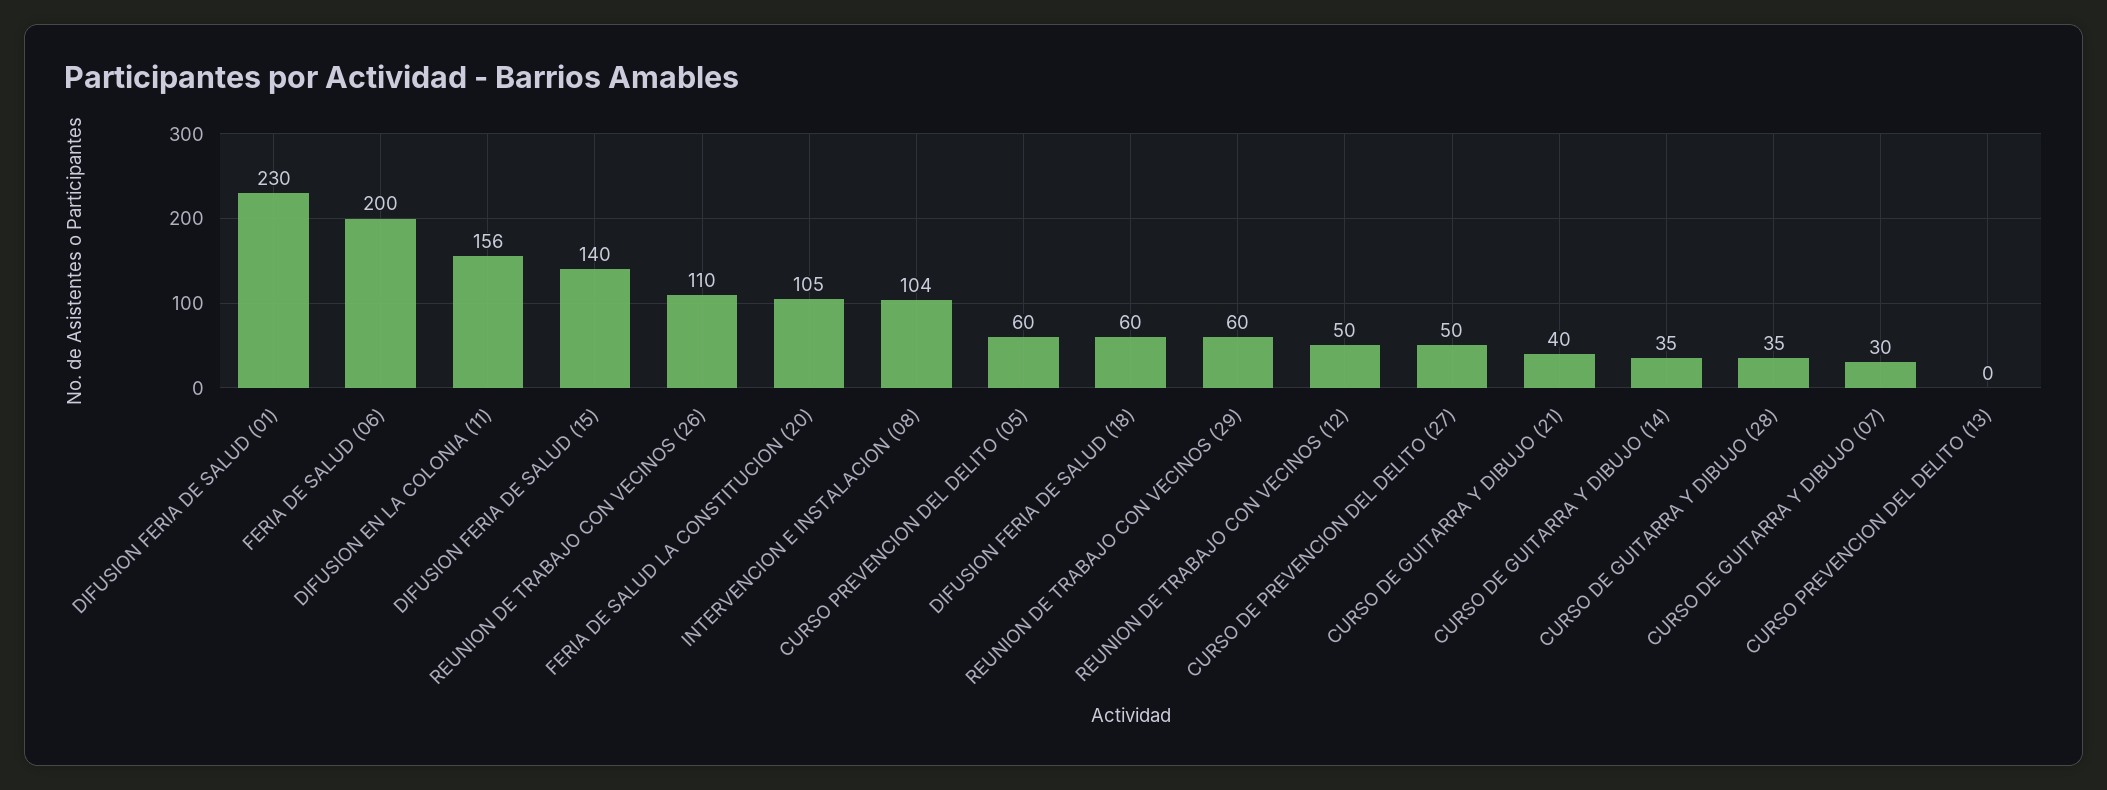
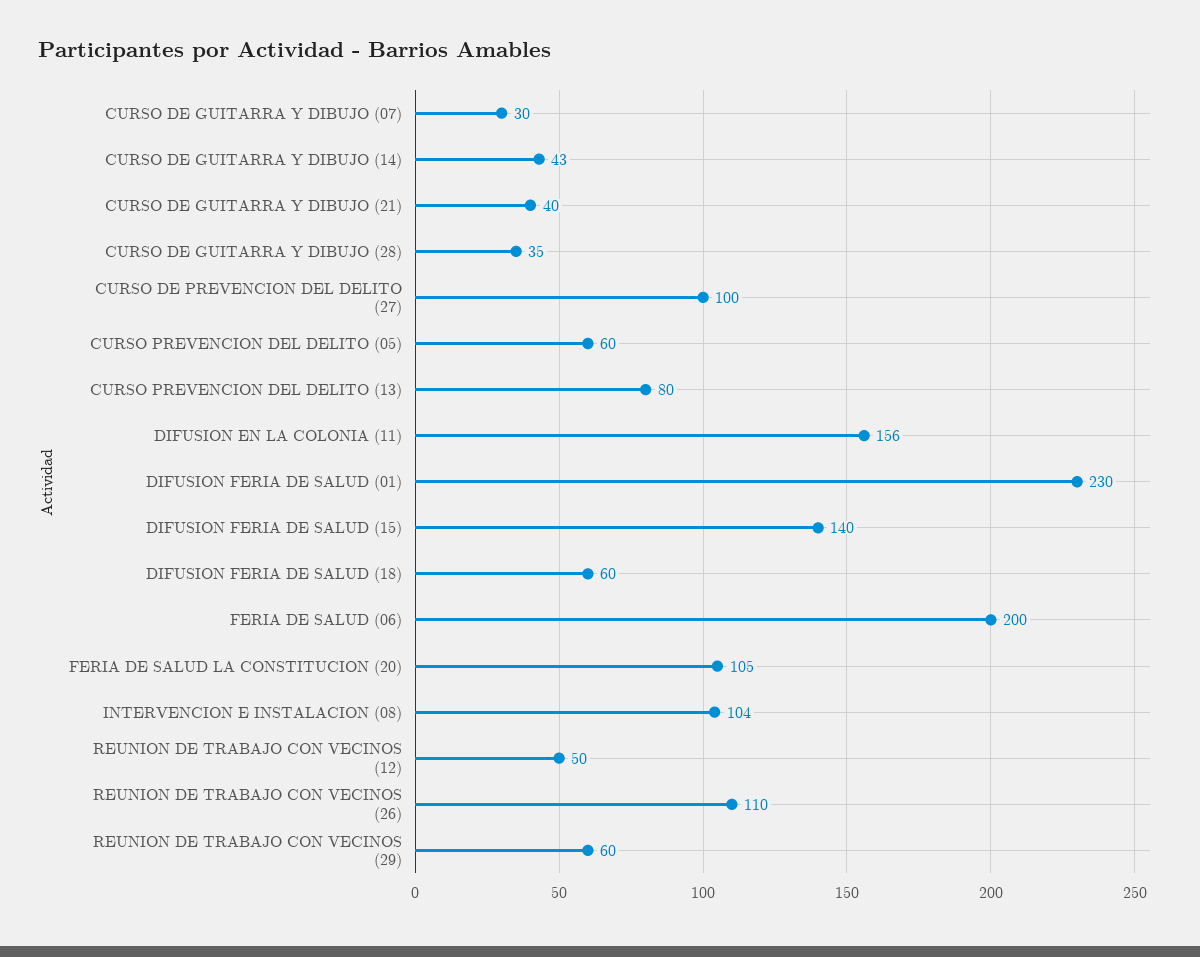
CURSO DE PREVENCION DEL DELITO (27): 50 -> 100
CURSO DE GUITARRA Y DIBUJO (14): 35 -> 43
CURSO PREVENCION DEL DELITO (13): 0 -> 80

